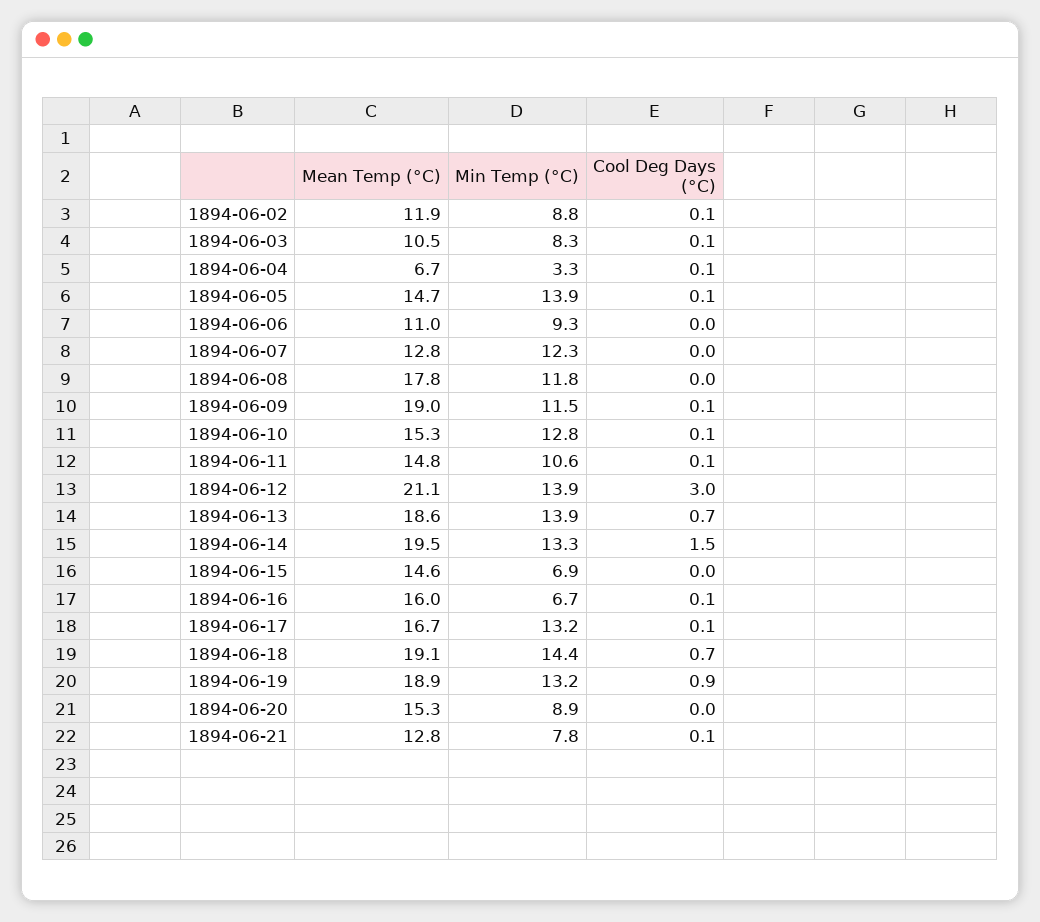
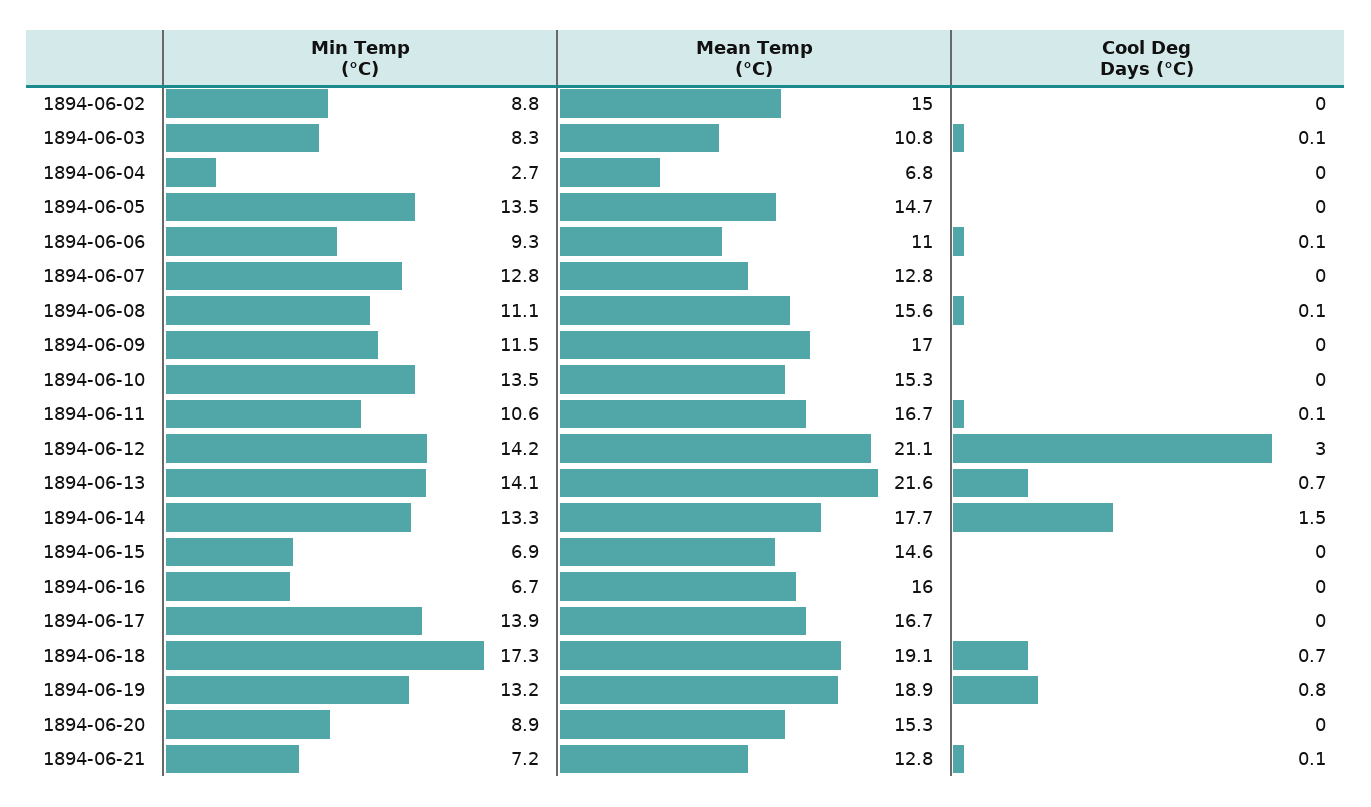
Mean Temp (°C), 1894-06-02: 11.9 -> 15
Cool Deg Days (°C), 1894-06-02: 0.1 -> 0
Mean Temp (°C), 1894-06-03: 10.5 -> 10.8
Mean Temp (°C), 1894-06-04: 6.7 -> 6.8
Min Temp (°C), 1894-06-04: 3.3 -> 2.7
Cool Deg Days (°C), 1894-06-04: 0.1 -> 0
Min Temp (°C), 1894-06-05: 13.9 -> 13.5
Cool Deg Days (°C), 1894-06-05: 0.1 -> 0
Cool Deg Days (°C), 1894-06-06: 0 -> 0.1
Min Temp (°C), 1894-06-07: 12.3 -> 12.8
Mean Temp (°C), 1894-06-08: 17.8 -> 15.6
Min Temp (°C), 1894-06-08: 11.8 -> 11.1
Cool Deg Days (°C), 1894-06-08: 0 -> 0.1
Mean Temp (°C), 1894-06-09: 19 -> 17
Cool Deg Days (°C), 1894-06-09: 0.1 -> 0
Min Temp (°C), 1894-06-10: 12.8 -> 13.5
Cool Deg Days (°C), 1894-06-10: 0.1 -> 0
Mean Temp (°C), 1894-06-11: 14.8 -> 16.7
Min Temp (°C), 1894-06-12: 13.9 -> 14.2
Mean Temp (°C), 1894-06-13: 18.6 -> 21.6
Min Temp (°C), 1894-06-13: 13.9 -> 14.1
Mean Temp (°C), 1894-06-14: 19.5 -> 17.7
Cool Deg Days (°C), 1894-06-16: 0.1 -> 0
Min Temp (°C), 1894-06-17: 13.2 -> 13.9
Cool Deg Days (°C), 1894-06-17: 0.1 -> 0
Min Temp (°C), 1894-06-18: 14.4 -> 17.3
Cool Deg Days (°C), 1894-06-19: 0.9 -> 0.8
Min Temp (°C), 1894-06-21: 7.8 -> 7.2

